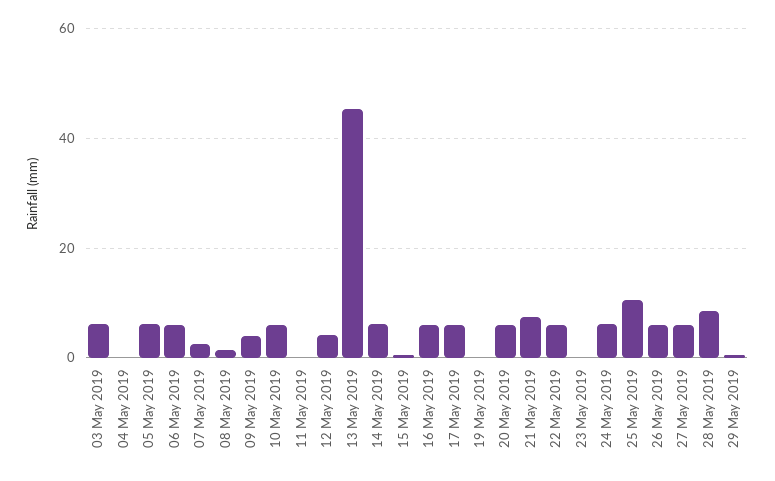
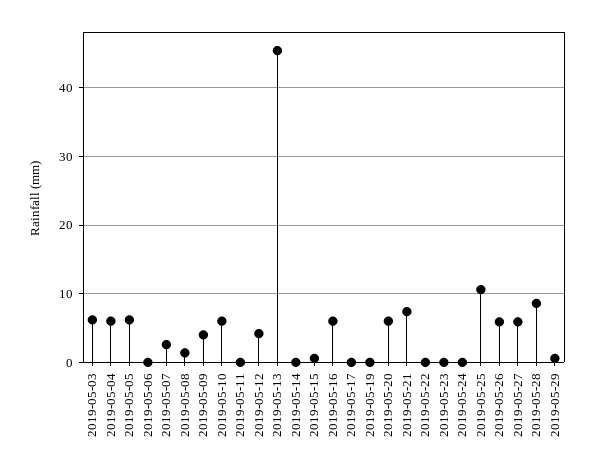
04 May 2019: 0 -> 6
06 May 2019: 6 -> 0
14 May 2019: 6 -> 0
17 May 2019: 6 -> 0
22 May 2019: 6 -> 0
24 May 2019: 6 -> 0

